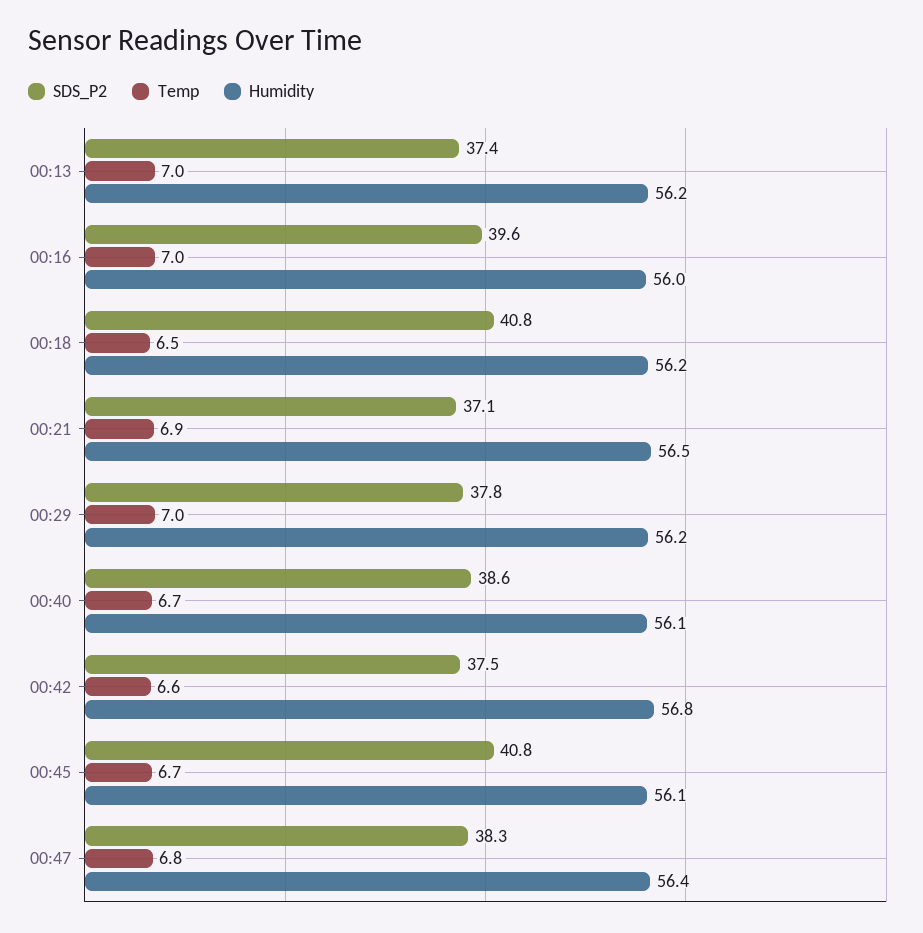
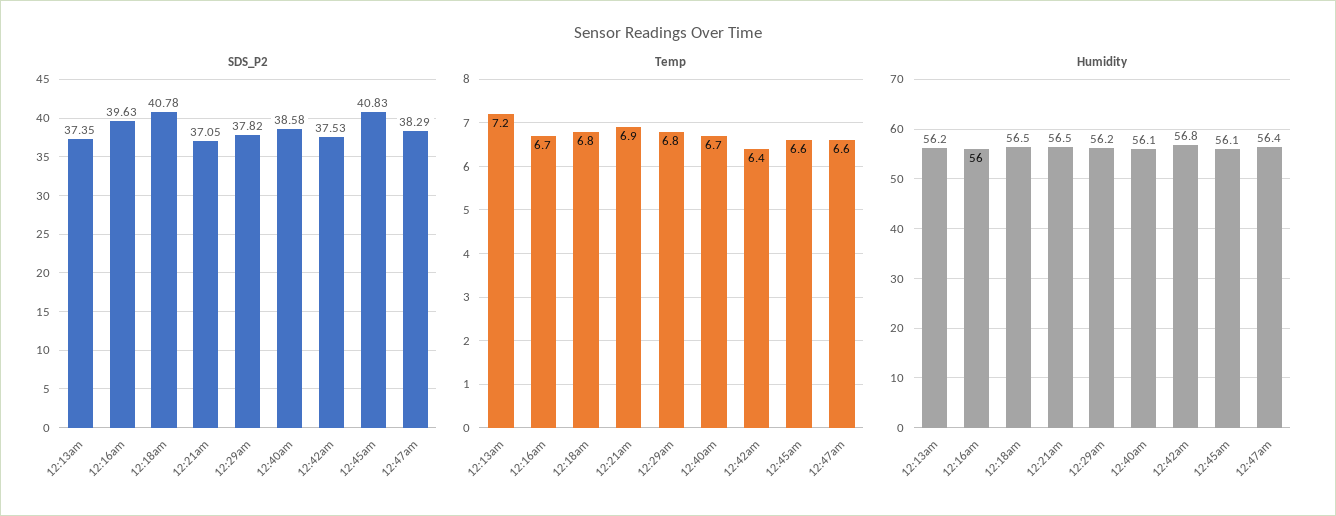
Temp, 00:13: 7 -> 7.2
Temp, 00:16: 7 -> 6.7
Temp, 00:18: 6.5 -> 6.8
Humidity, 00:18: 56.2 -> 56.5
Temp, 00:29: 7 -> 6.8
Temp, 00:42: 6.6 -> 6.4
Temp, 00:45: 6.7 -> 6.6
Temp, 00:47: 6.8 -> 6.6

